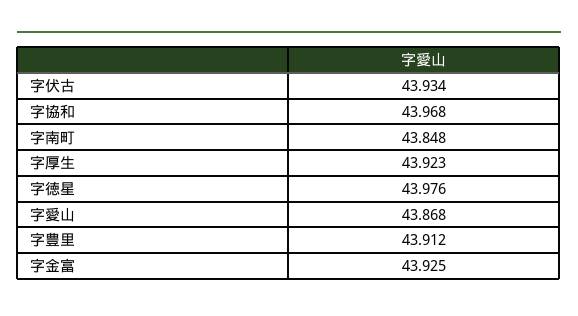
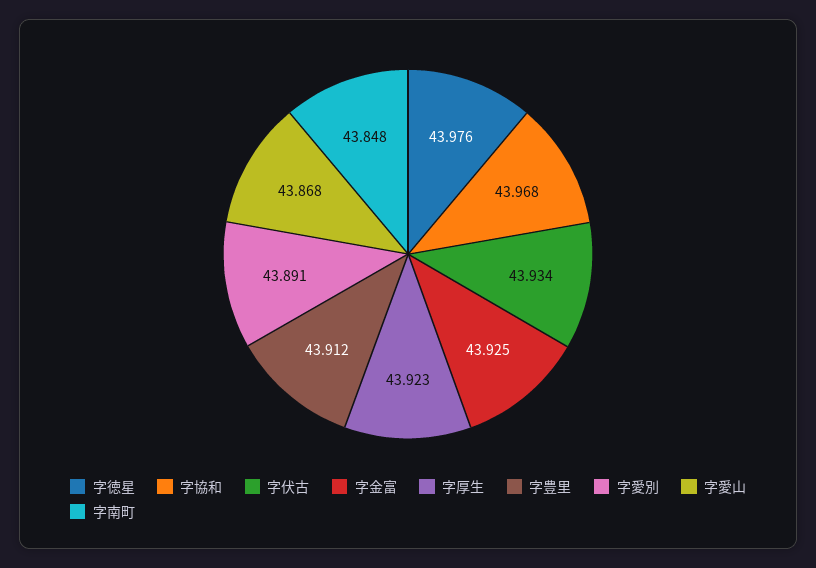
字愛別: none -> 43.891

